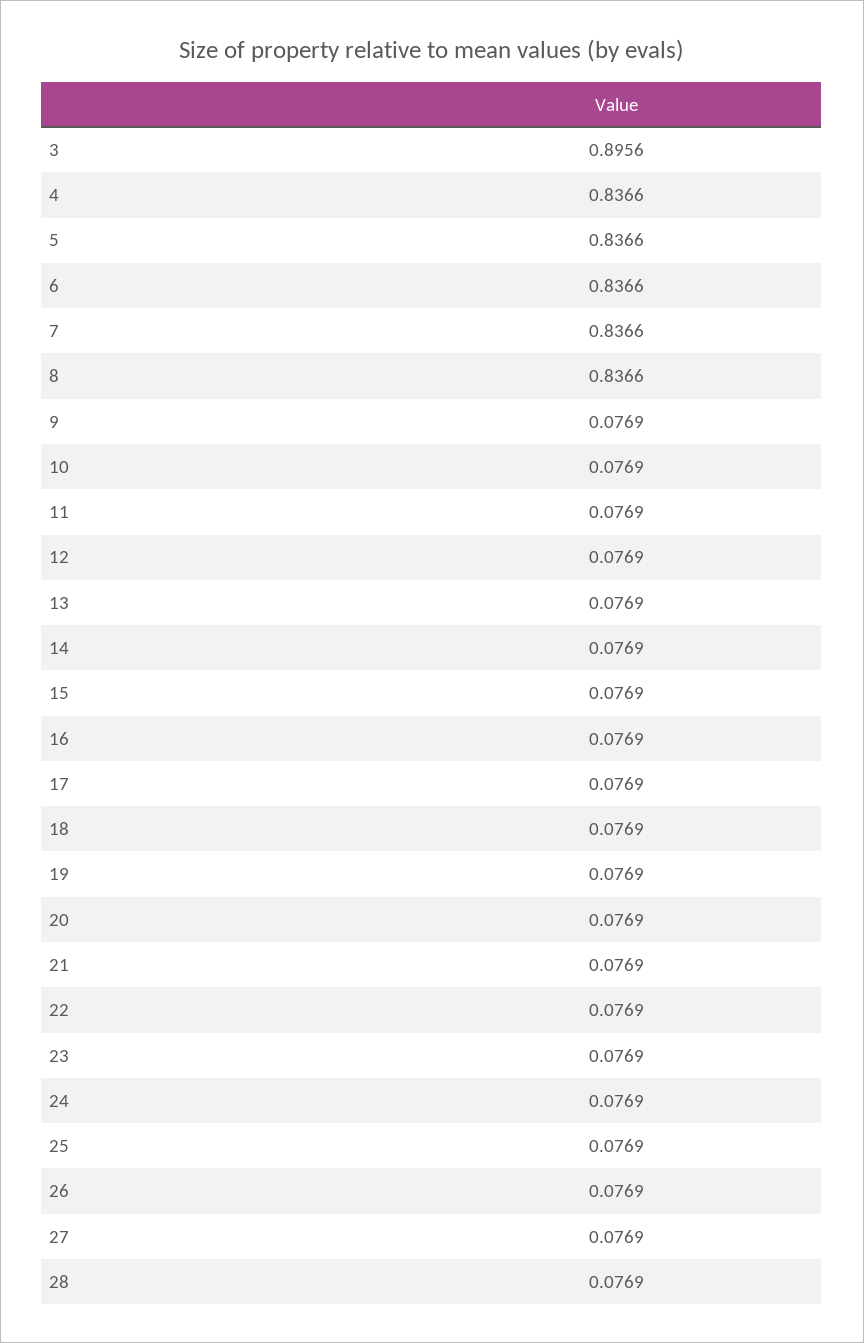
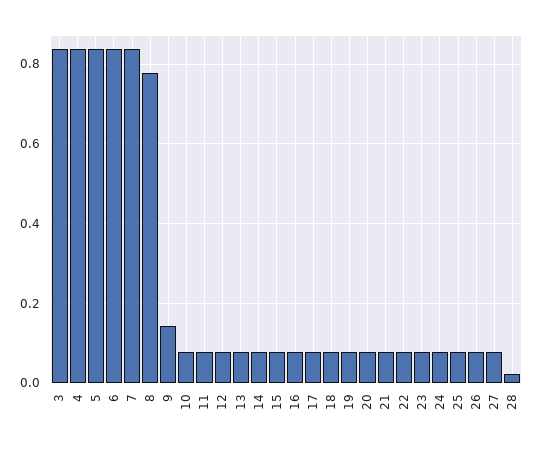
3: 0.8956 -> 0.84
8: 0.8366 -> 0.78
9: 0.0769 -> 0.14
28: 0.0769 -> 0.02

